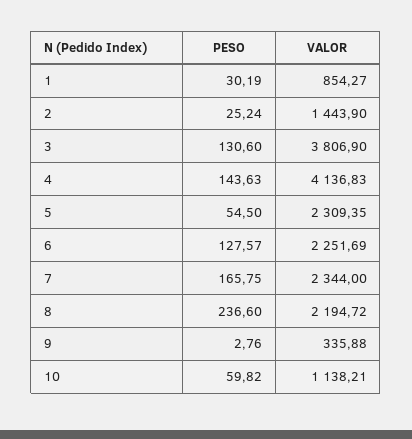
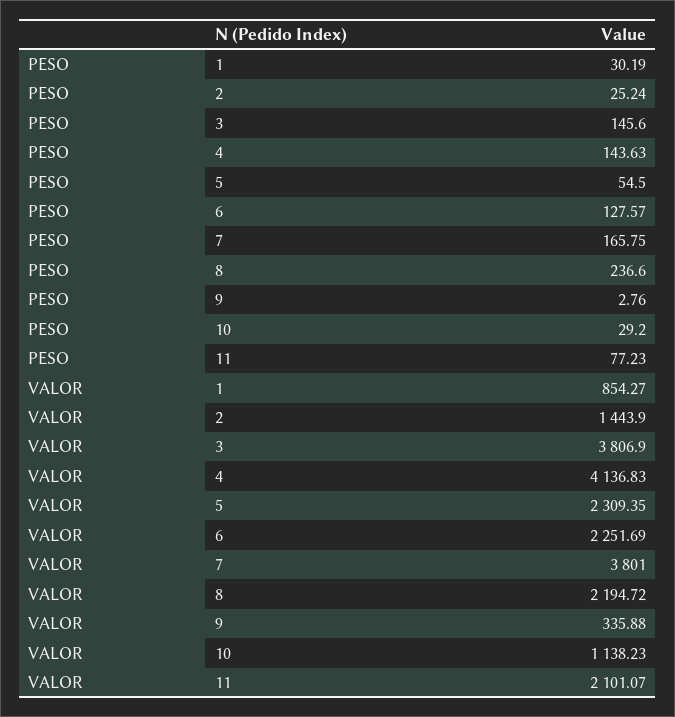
PESO, 3: 130.6 -> 145.6
VALOR, 7: 2344 -> 3801
PESO, 10: 59.82 -> 29.2
VALOR, 10: 1138.21 -> 1138.23
PESO, 11: none -> 77.23
VALOR, 11: none -> 2101.07

